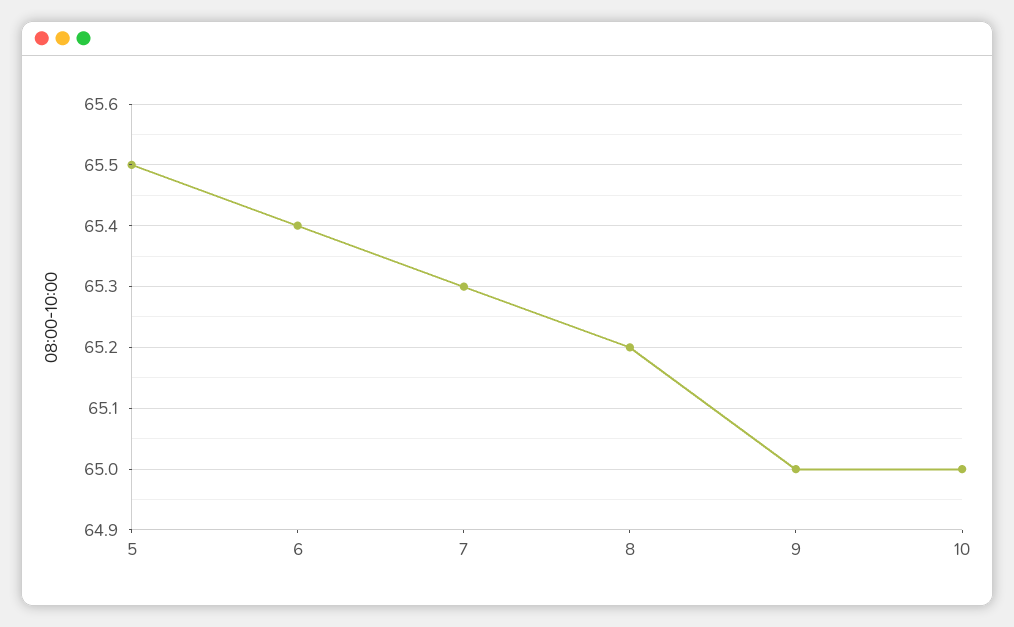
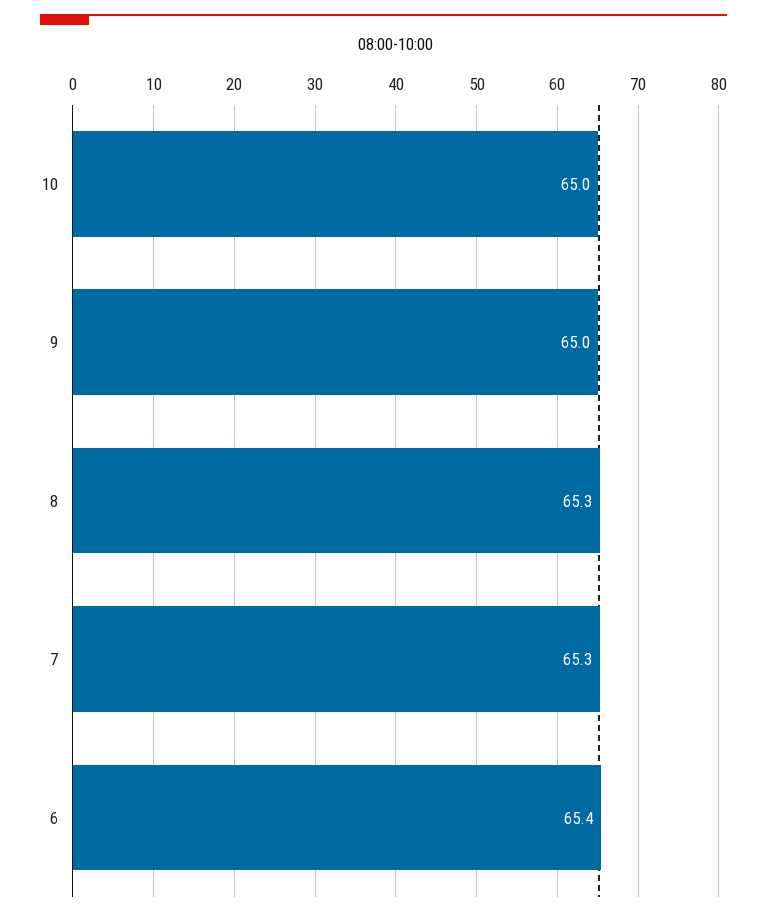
5: 65.5 -> none
8: 65.2 -> 65.3

